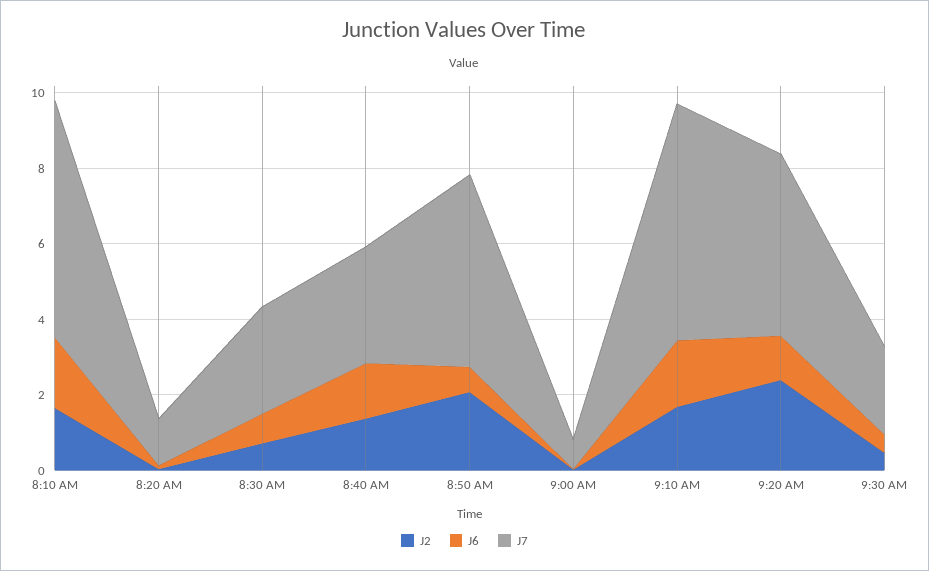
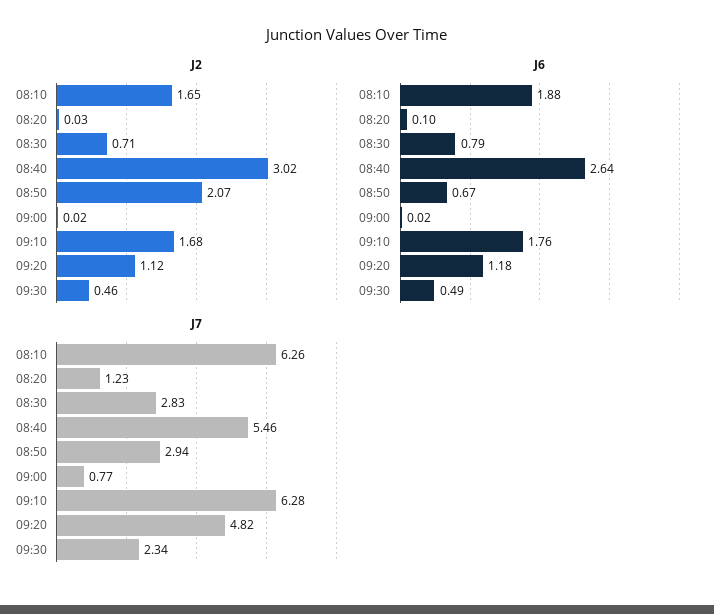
J2, 8:40 AM: 1.5 -> 3.02
J6, 8:40 AM: 1.5 -> 2.64
J7, 8:40 AM: 3 -> 5.46
J7, 8:50 AM: 5 -> 2.94
J2, 9:20 AM: 2.5 -> 1.12

